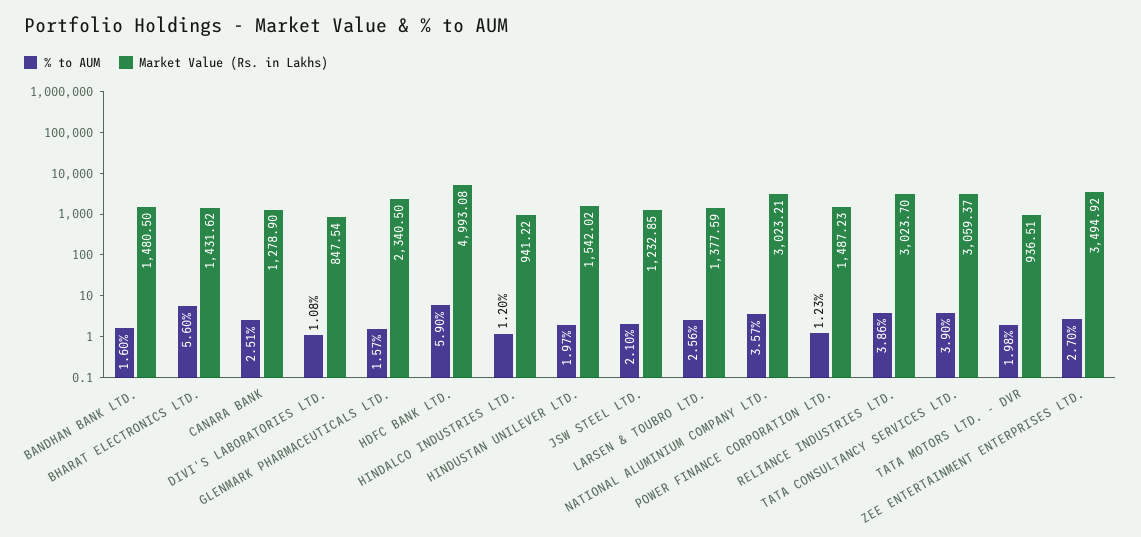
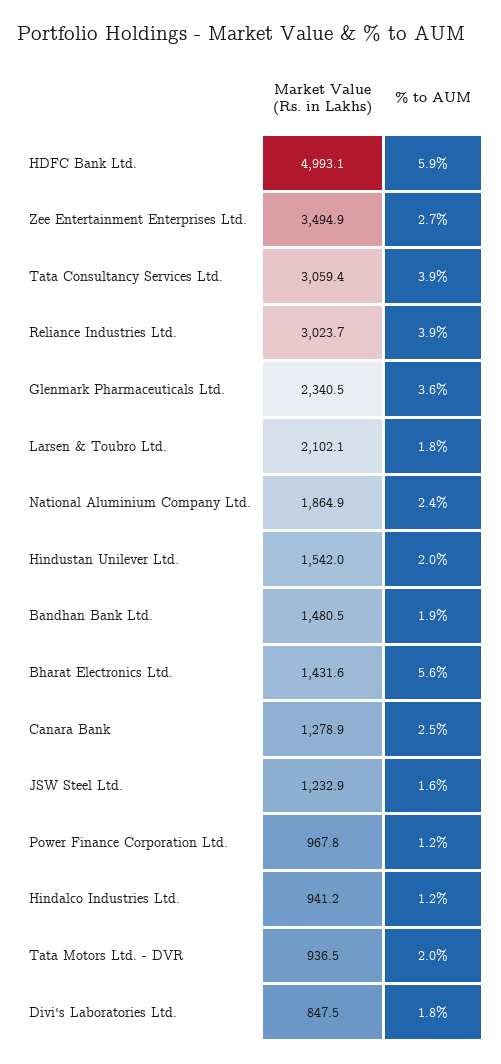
% to AUM, BANDHAN BANK LTD.: 1.6 -> 1.9
% to AUM, DIVI'S LABORATORIES LTD.: 1.08 -> 1.8
% to AUM, GLENMARK PHARMACEUTICALS LTD.: 1.57 -> 3.6
% to AUM, JSW STEEL LTD.: 2.1 -> 1.6
% to AUM, LARSEN & TOUBRO LTD.: 2.56 -> 1.8
Market Value (Rs. in Lakhs), LARSEN & TOUBRO LTD.: 1377.59 -> 2102.1
% to AUM, NATIONAL ALUMINIUM COMPANY LTD.: 3.57 -> 2.4
Market Value (Rs. in Lakhs), NATIONAL ALUMINIUM COMPANY LTD.: 3023.21 -> 1864.9
Market Value (Rs. in Lakhs), POWER FINANCE CORPORATION LTD.: 1487.23 -> 967.8

